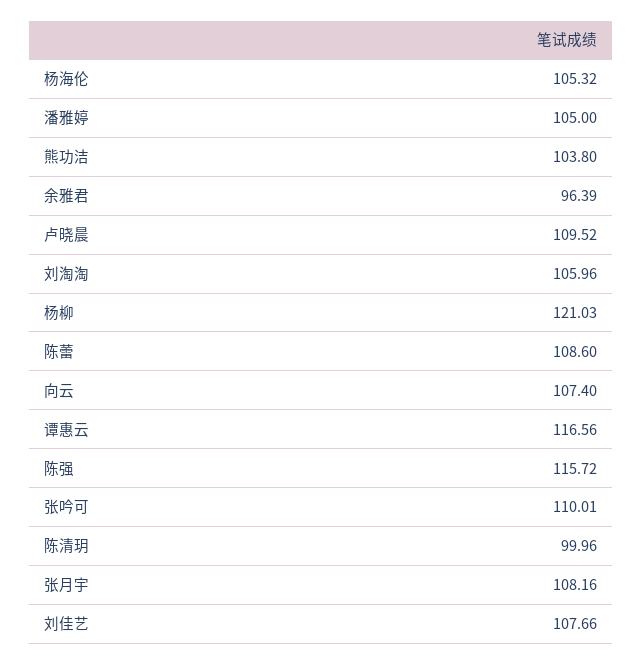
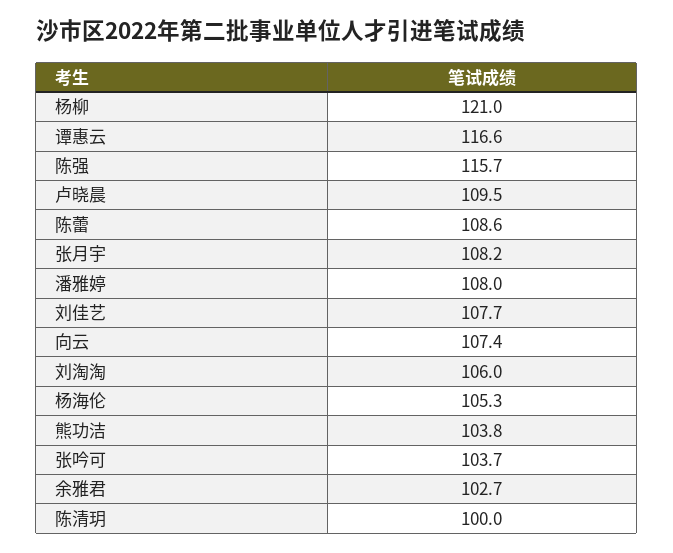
潘雅婷: 105 -> 108
余雅君: 96.39 -> 102.7
张吟可: 110.01 -> 103.7

